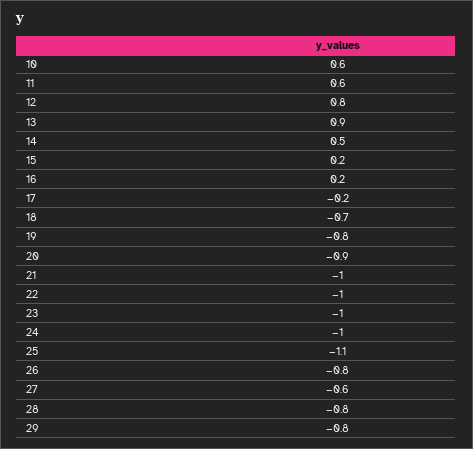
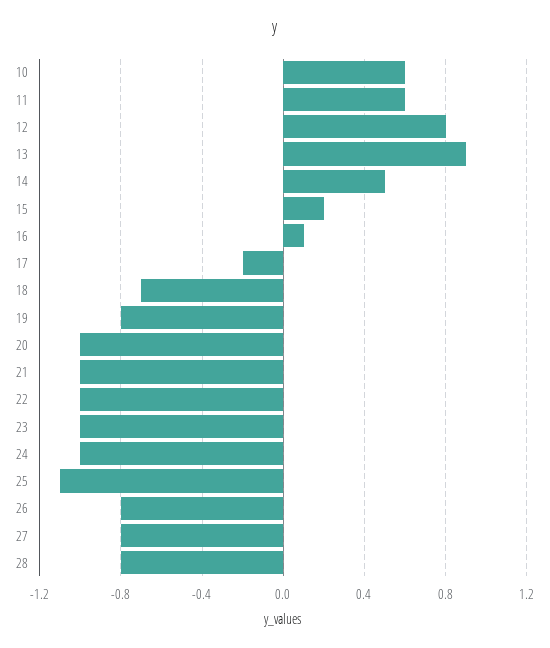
16: 0.2 -> 0.1
20: -0.9 -> -1
27: -0.6 -> -0.8
29: -0.8 -> none

